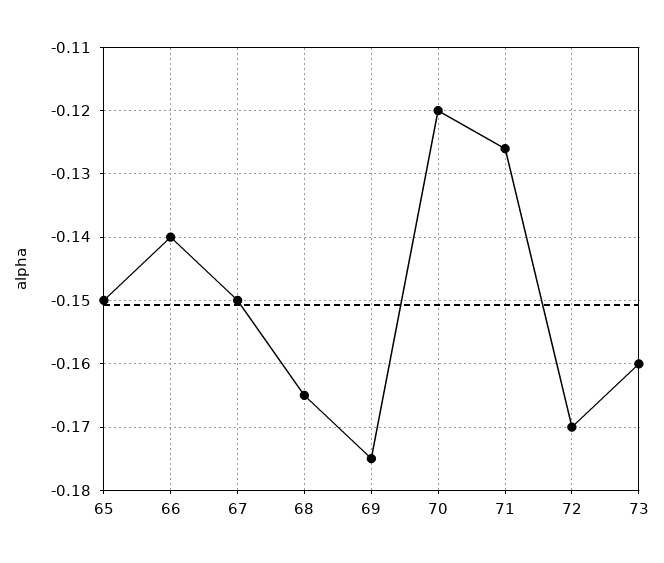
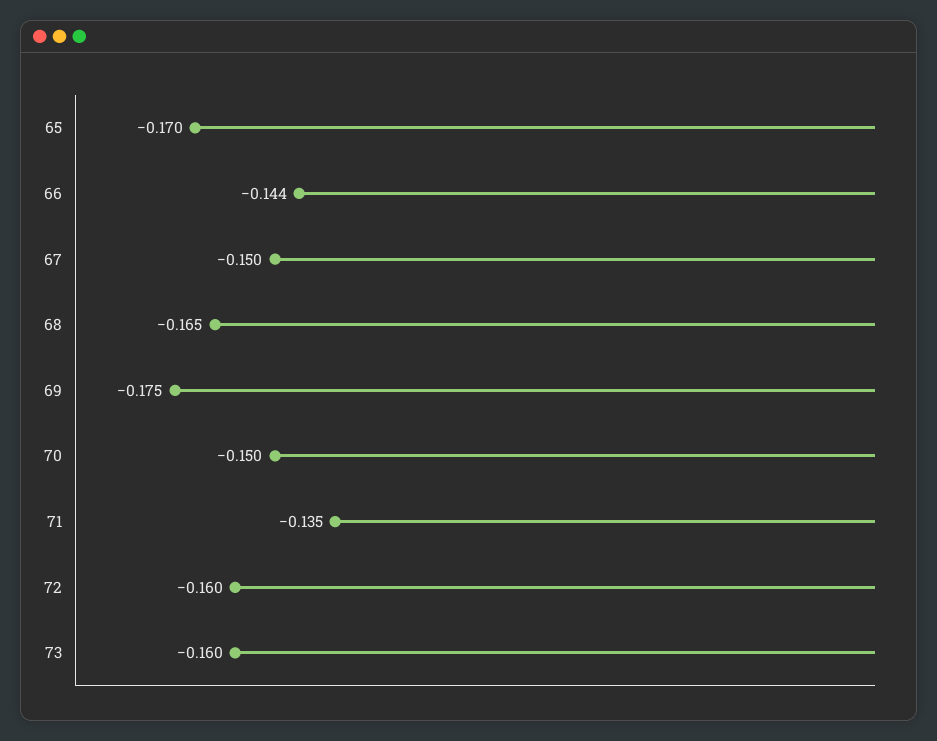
65: -0.15 -> -0.17
66: -0.14 -> -0.144
70: -0.12 -> -0.15
71: -0.126 -> -0.135
72: -0.17 -> -0.16

